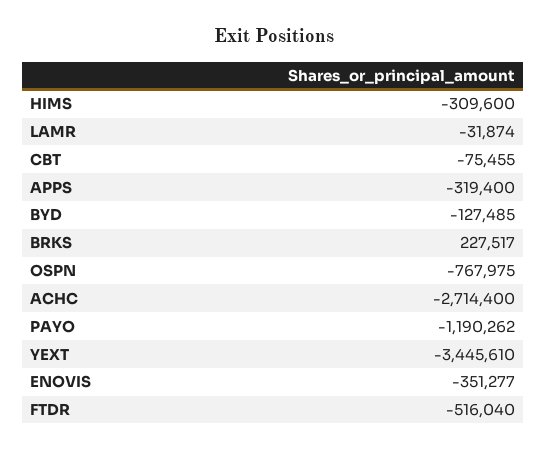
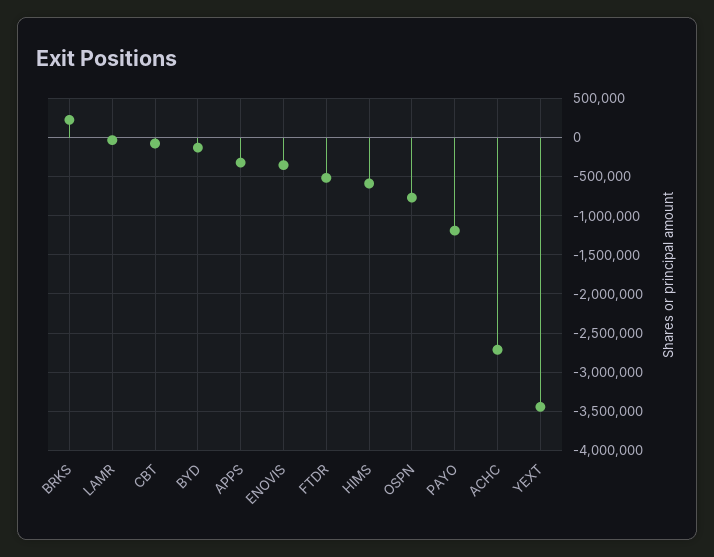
HIMS: -309600 -> -600000

